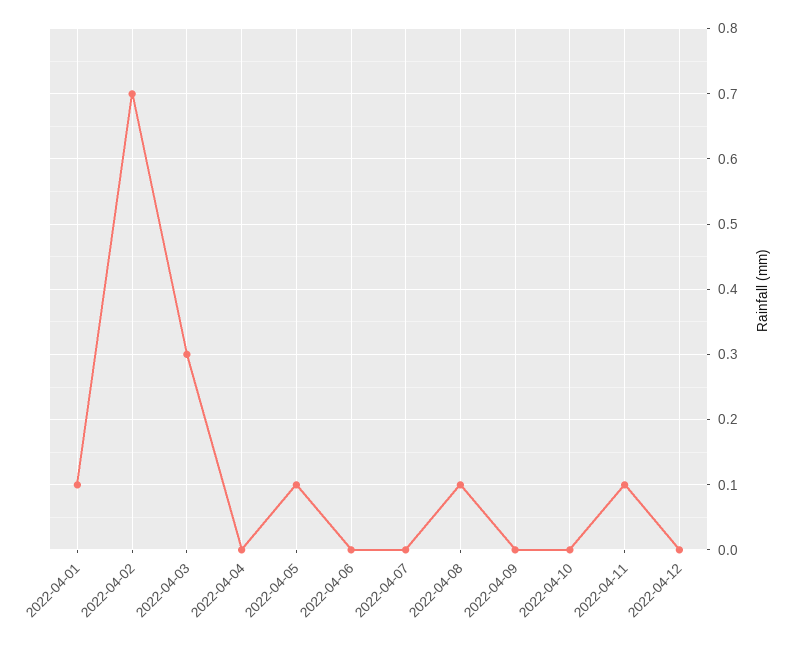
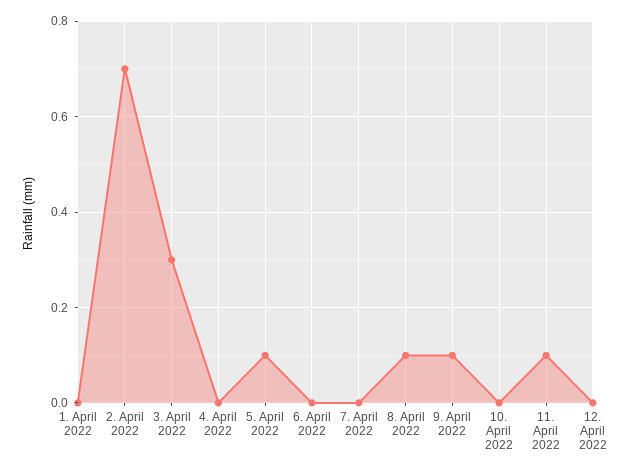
2022-04-01: 0.1 -> 0
2022-04-09: 0 -> 0.1

